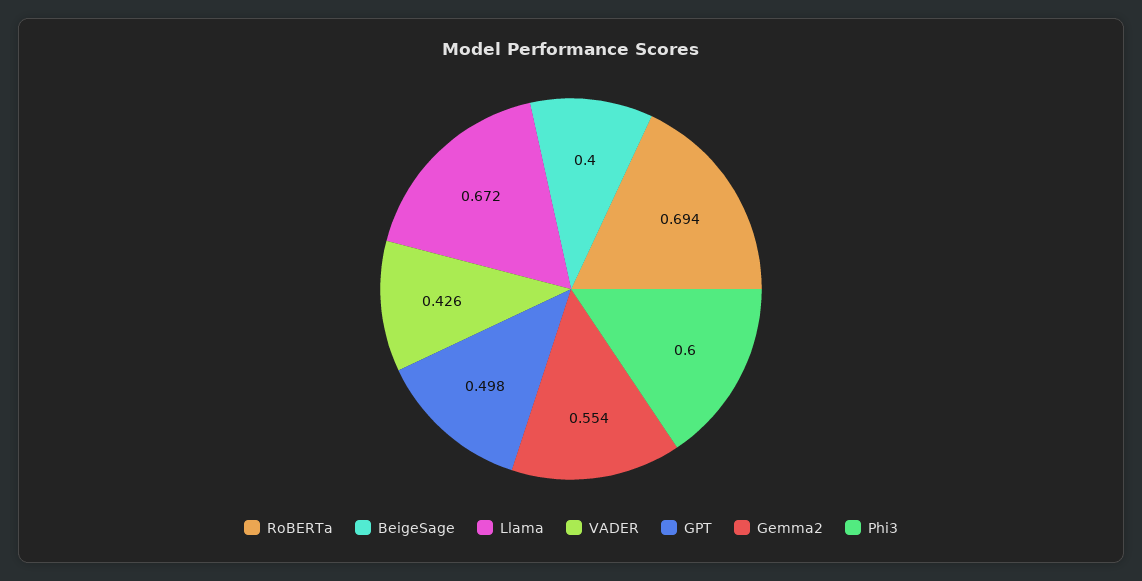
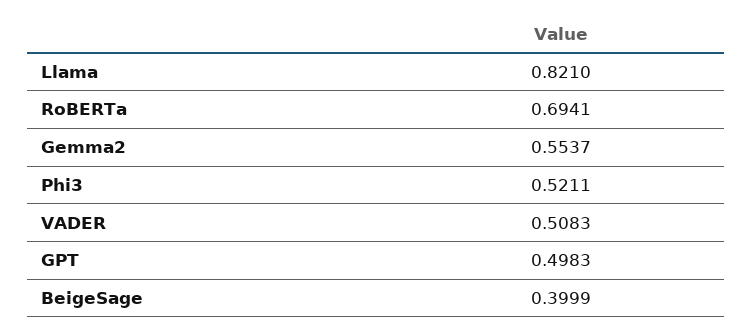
Llama: 0.672 -> 0.821
VADER: 0.426 -> 0.5083
Phi3: 0.6 -> 0.5211

